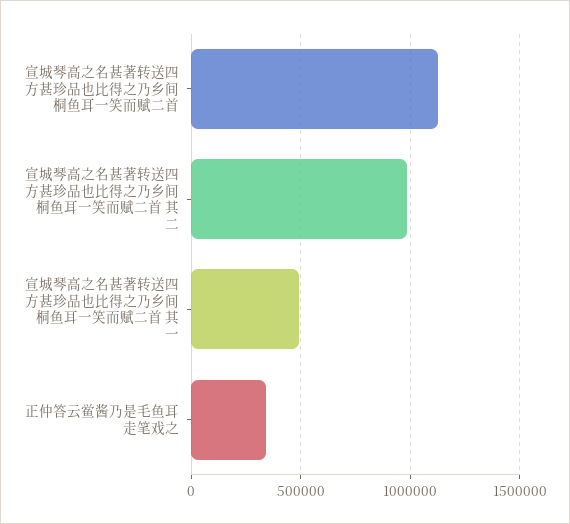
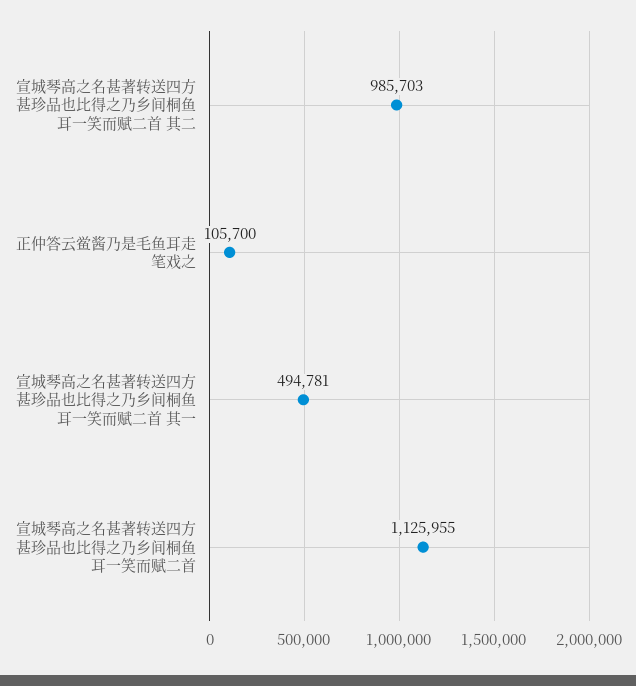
正仲答云鲎酱乃是毛鱼耳走笔戏之: 350000 -> 105700

